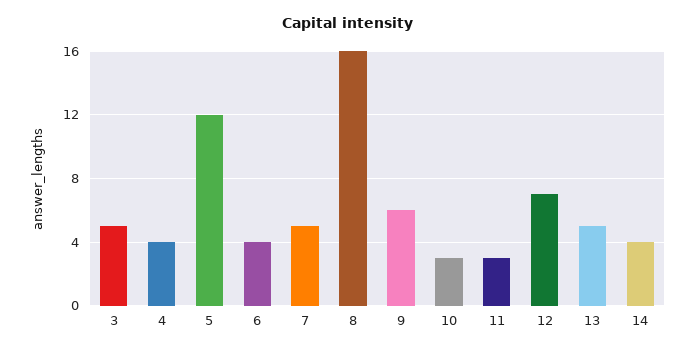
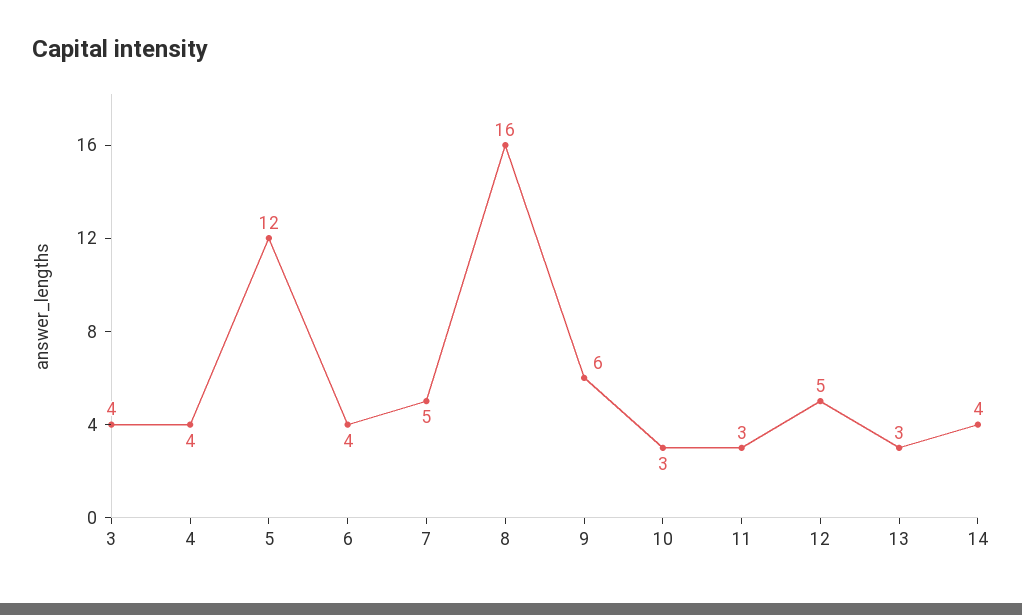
3: 5 -> 4
12: 7 -> 5
13: 5 -> 3

